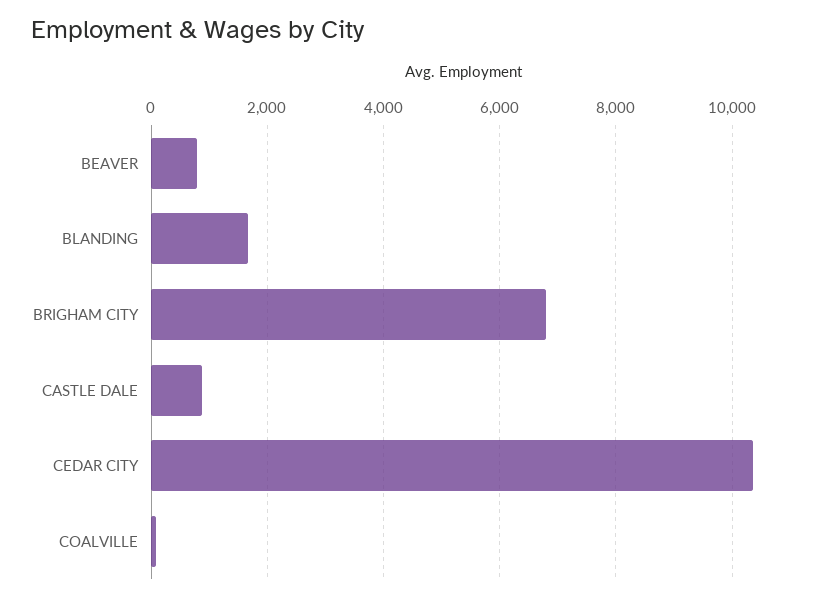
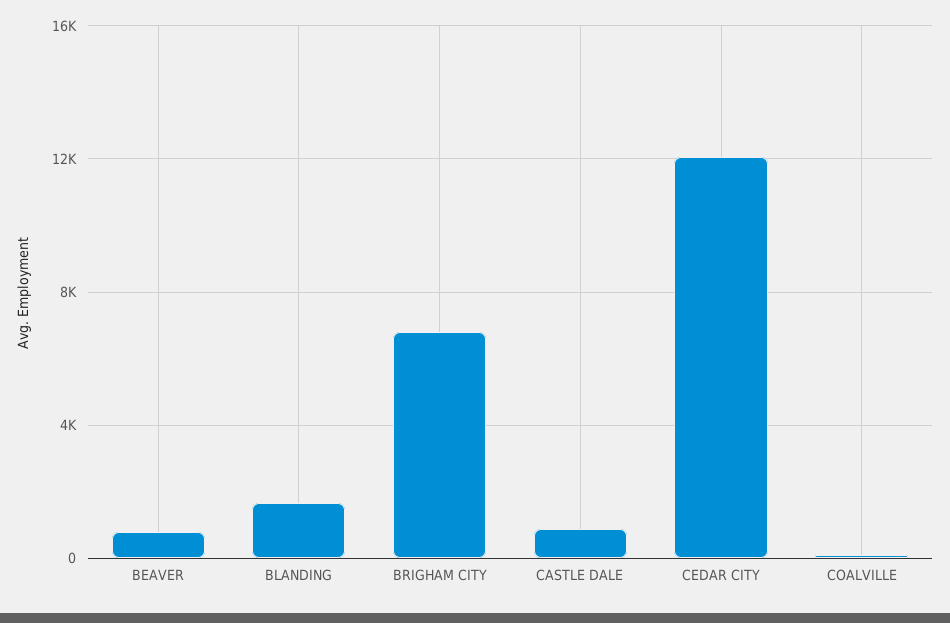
CEDAR CITY: 10400 -> 12000

